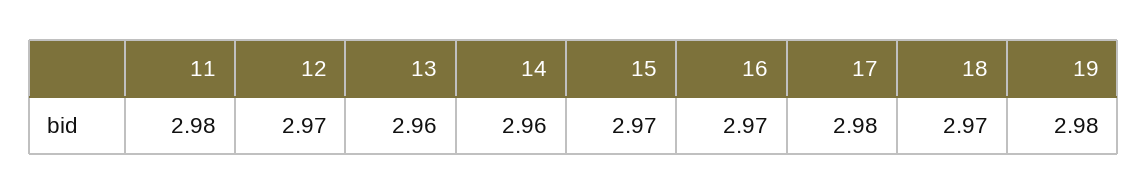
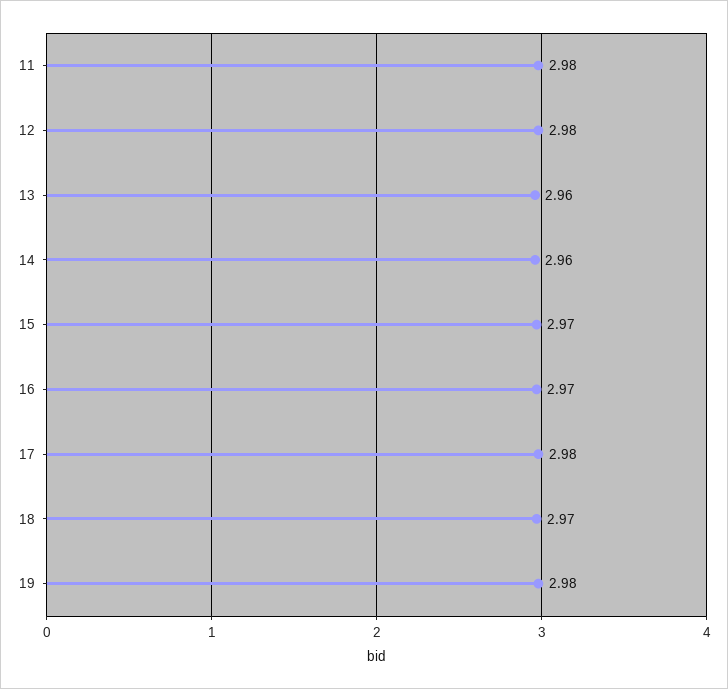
12: 2.97 -> 2.98

